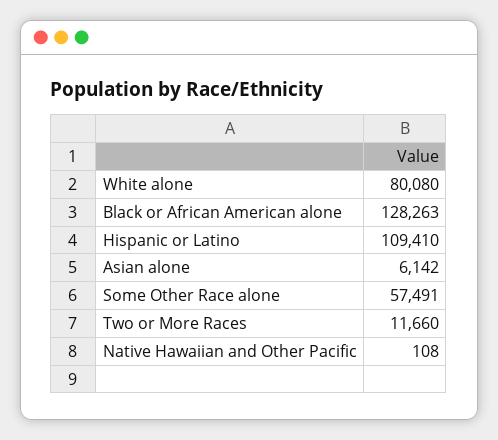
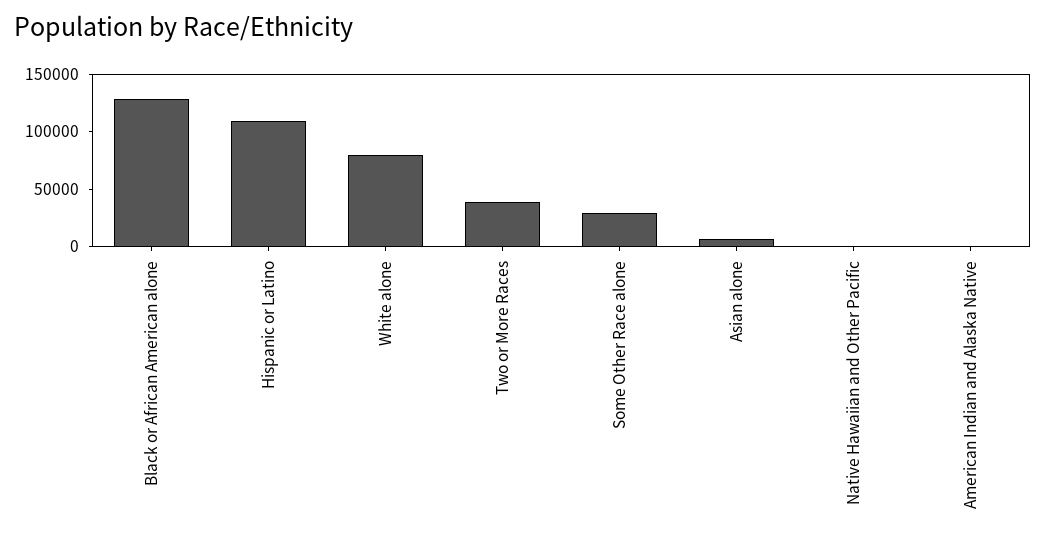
Some Other Race alone: 57491 -> 30000
Two or More Races: 11660 -> 40000
American Indian and Alaska Native: none -> 0

